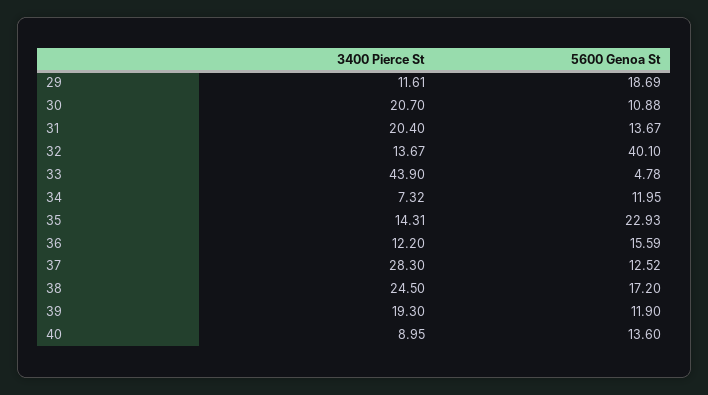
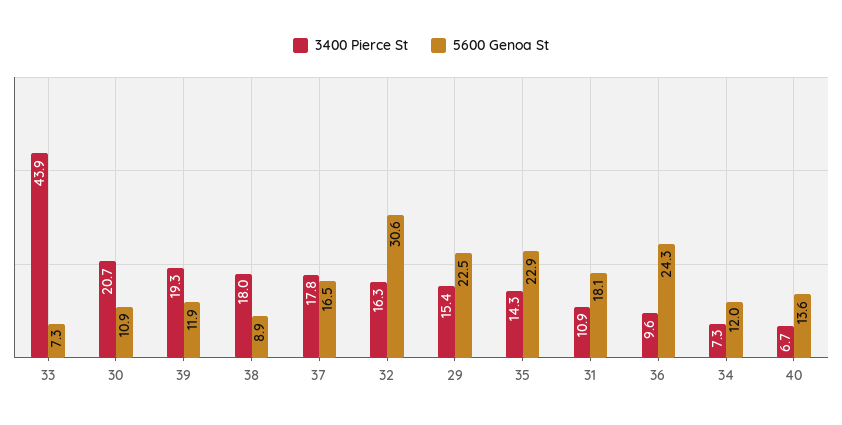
3400 Pierce St, 29: 11.61 -> 15.4
5600 Genoa St, 29: 18.69 -> 22.5
3400 Pierce St, 31: 20.4 -> 10.9
5600 Genoa St, 31: 13.67 -> 18.1
3400 Pierce St, 32: 13.67 -> 16.3
5600 Genoa St, 32: 40.1 -> 30.6
5600 Genoa St, 33: 4.78 -> 7.3
3400 Pierce St, 36: 12.2 -> 9.6
5600 Genoa St, 36: 15.59 -> 24.3
3400 Pierce St, 37: 28.3 -> 17.8
5600 Genoa St, 37: 12.52 -> 16.5
3400 Pierce St, 38: 24.5 -> 18
5600 Genoa St, 38: 17.2 -> 8.9
3400 Pierce St, 40: 8.95 -> 6.7

